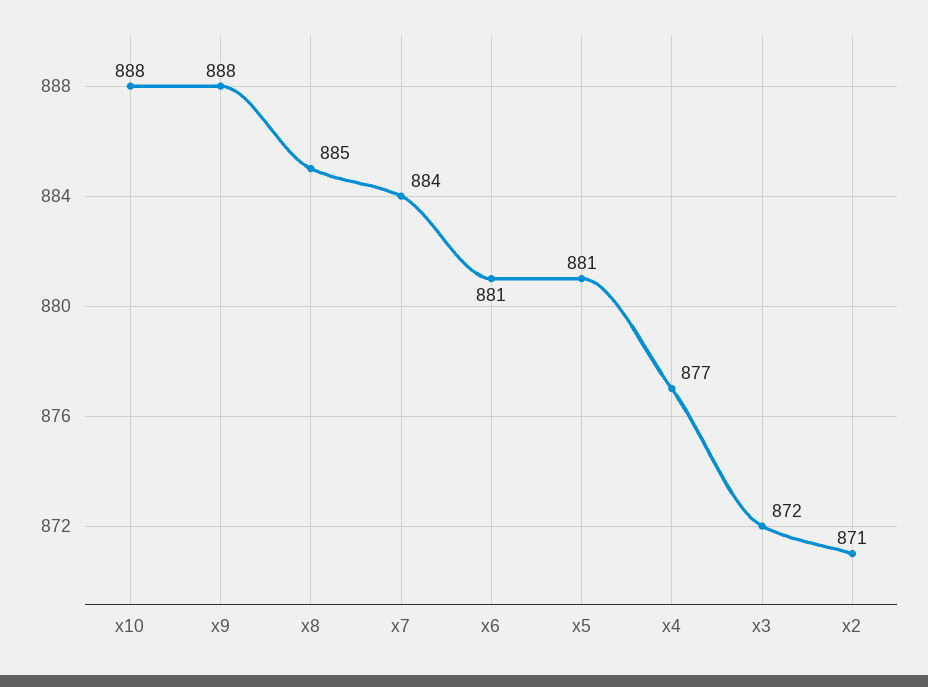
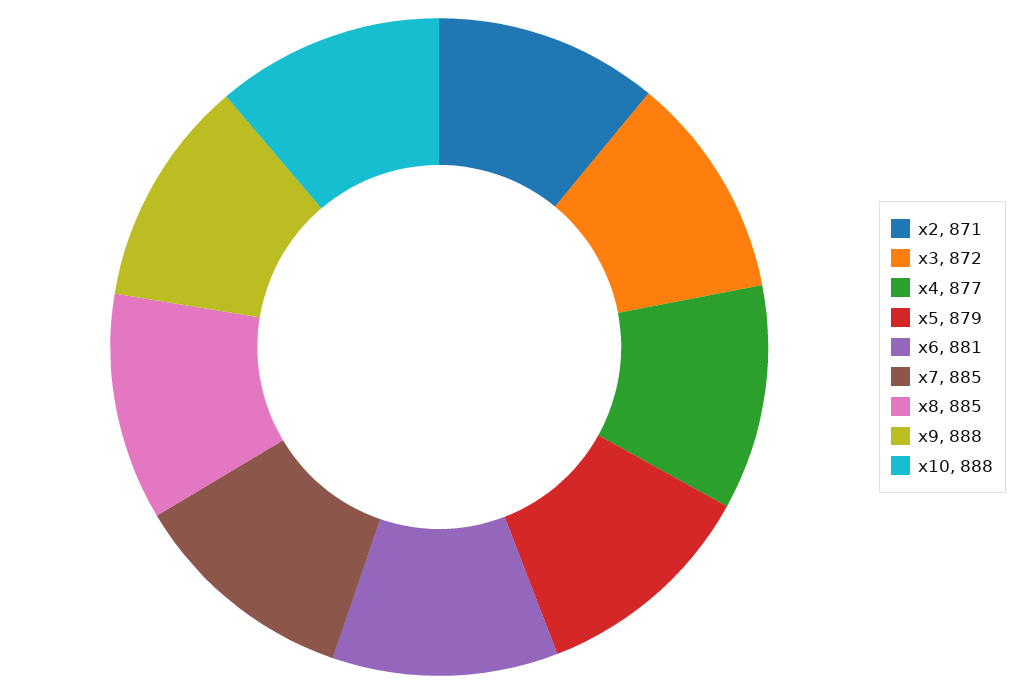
x7: 884 -> 885
x5: 881 -> 879

